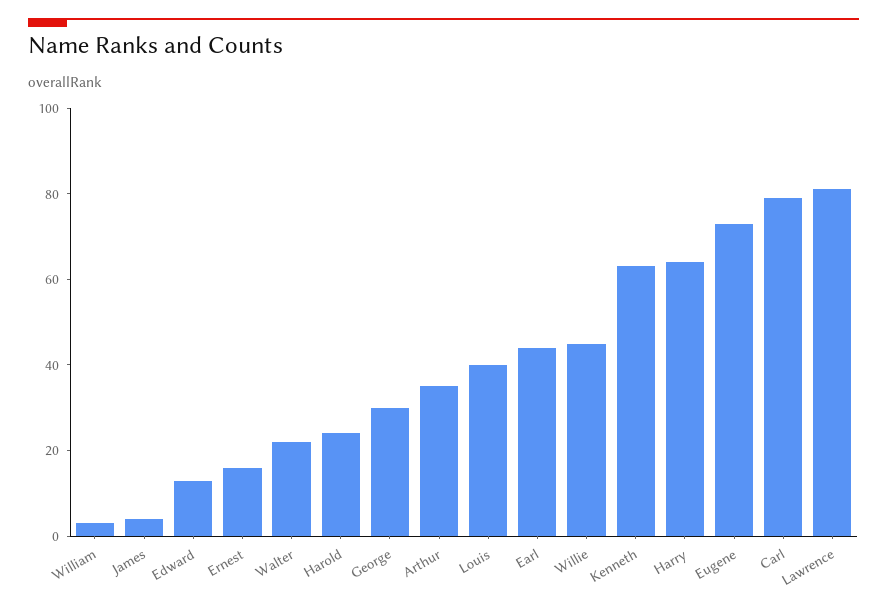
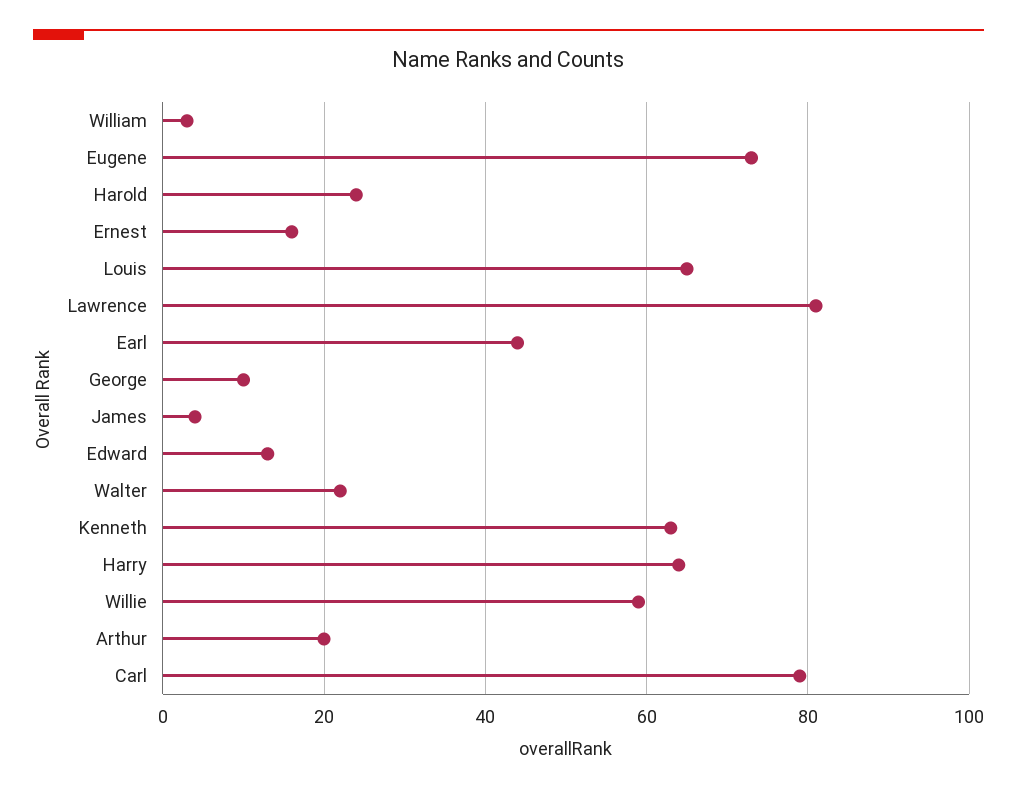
George: 30 -> 10
Arthur: 35 -> 20
Louis: 40 -> 65
Willie: 45 -> 60

